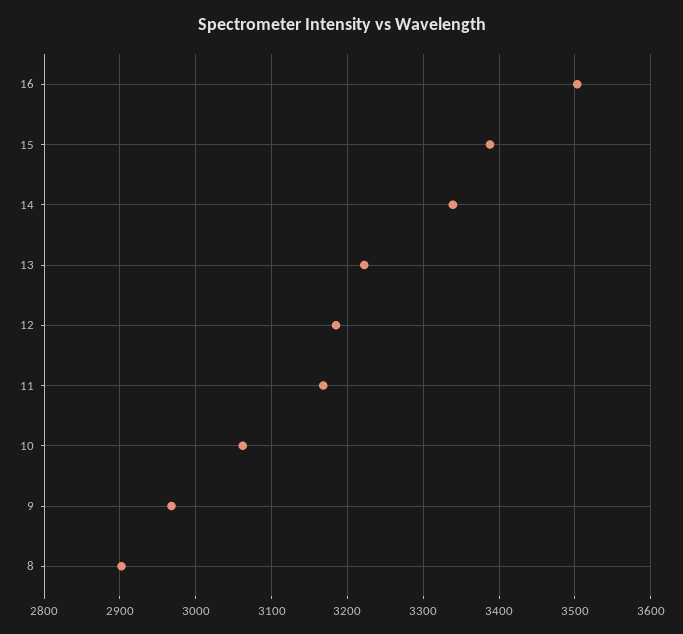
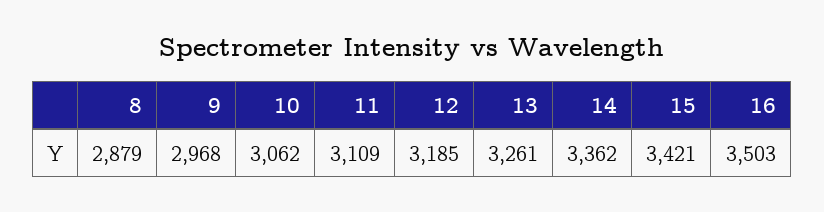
15: 3390 -> 3421
14: 3340 -> 3362
13: 3220 -> 3261
11: 3170 -> 3109
8: 2900 -> 2879

